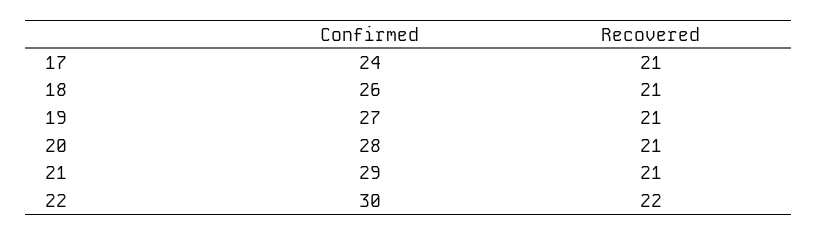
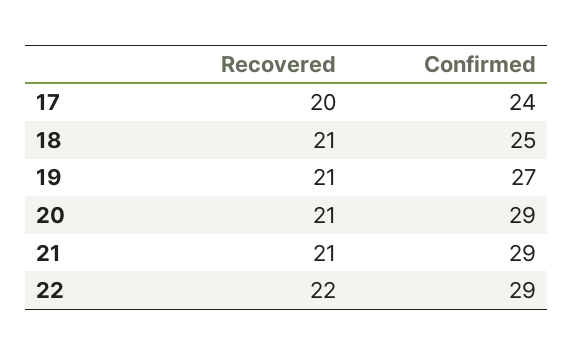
Recovered, 17: 21 -> 20
Confirmed, 18: 26 -> 25
Confirmed, 20: 28 -> 29
Confirmed, 22: 30 -> 29

